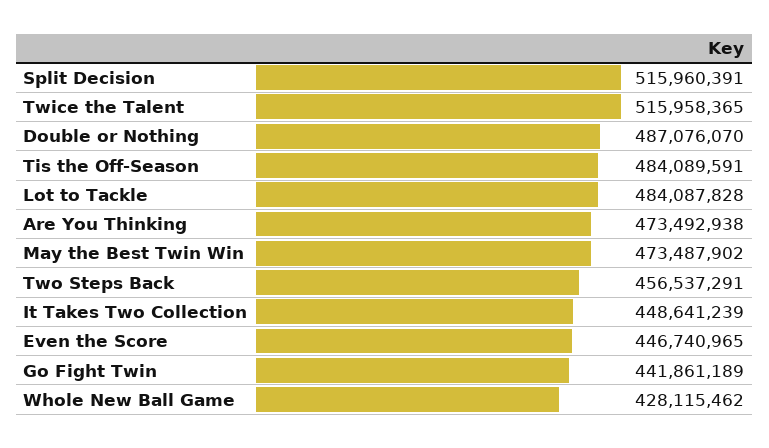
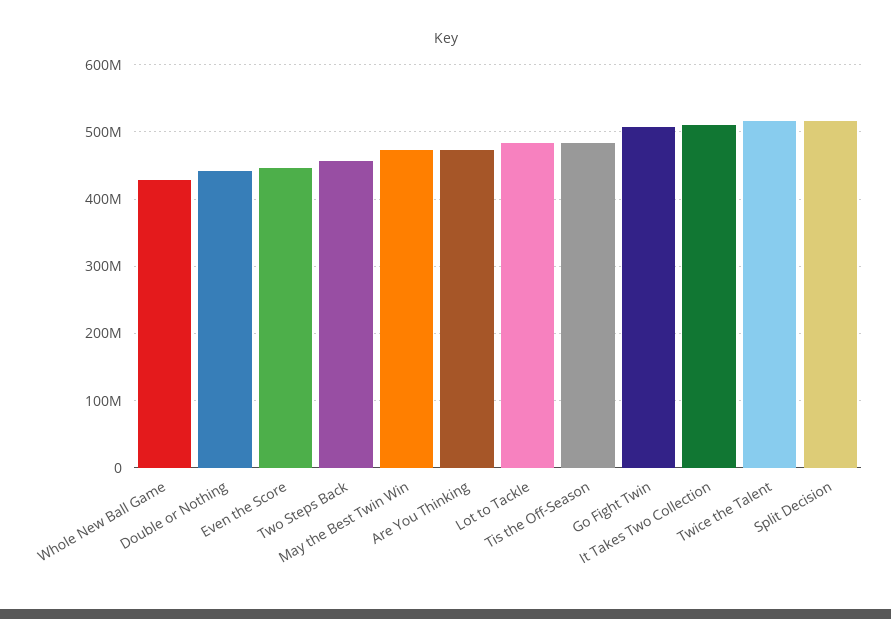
Double or Nothing: 487076070 -> 440000000
It Takes Two Collection: 448641239 -> 510000000
Go Fight Twin: 441861189 -> 510000000

